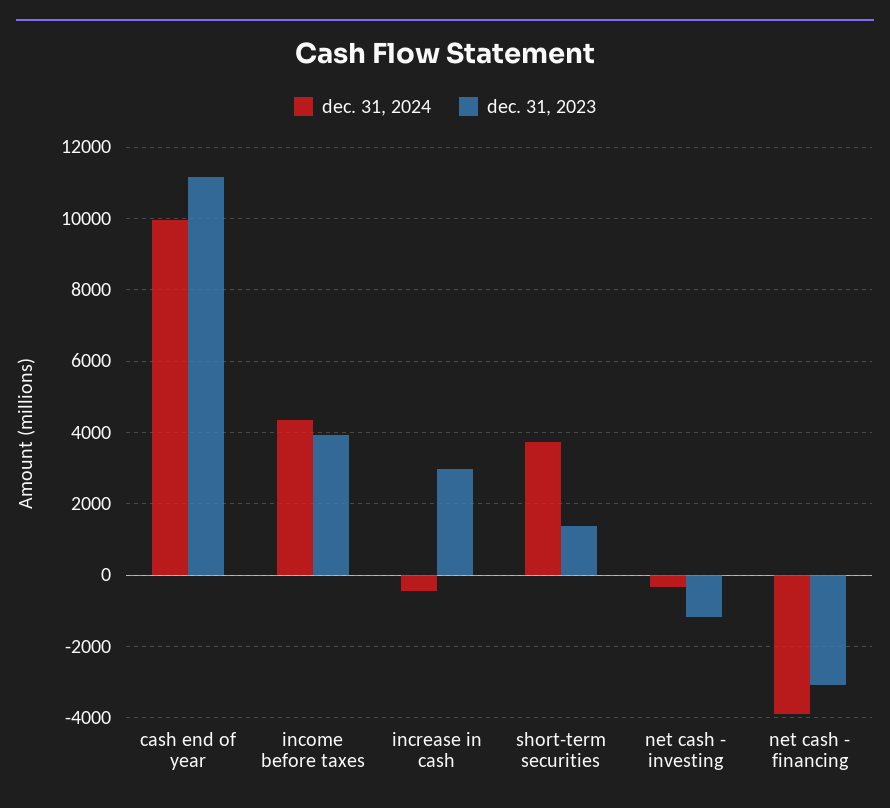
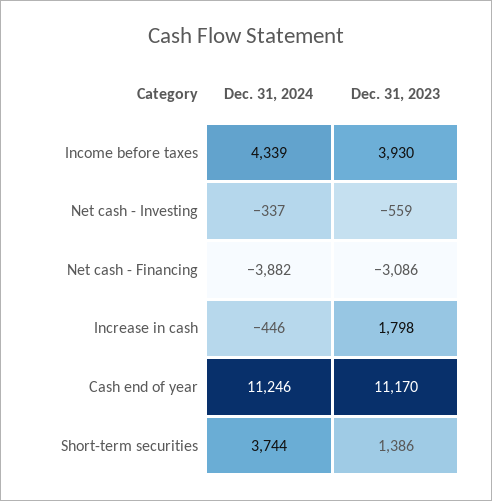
dec. 31, 2024, cash end of year: 10000 -> 11246
dec. 31, 2023, increase in cash: 3000 -> 1798
dec. 31, 2023, net cash - investing: -1200 -> -559

